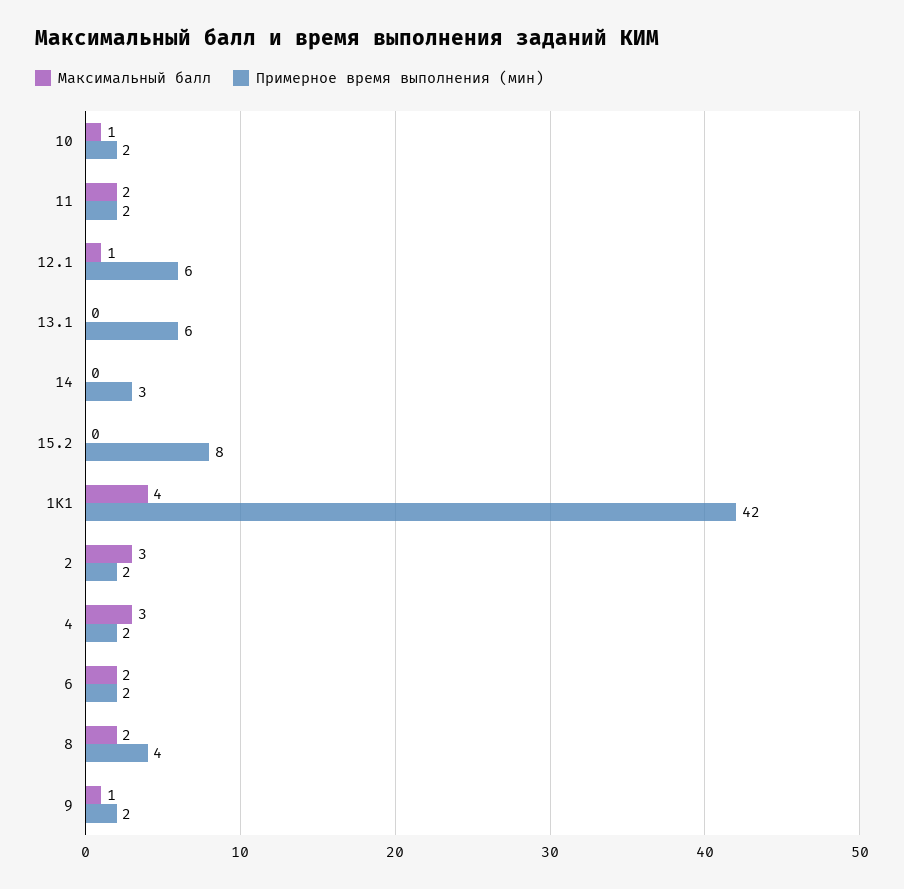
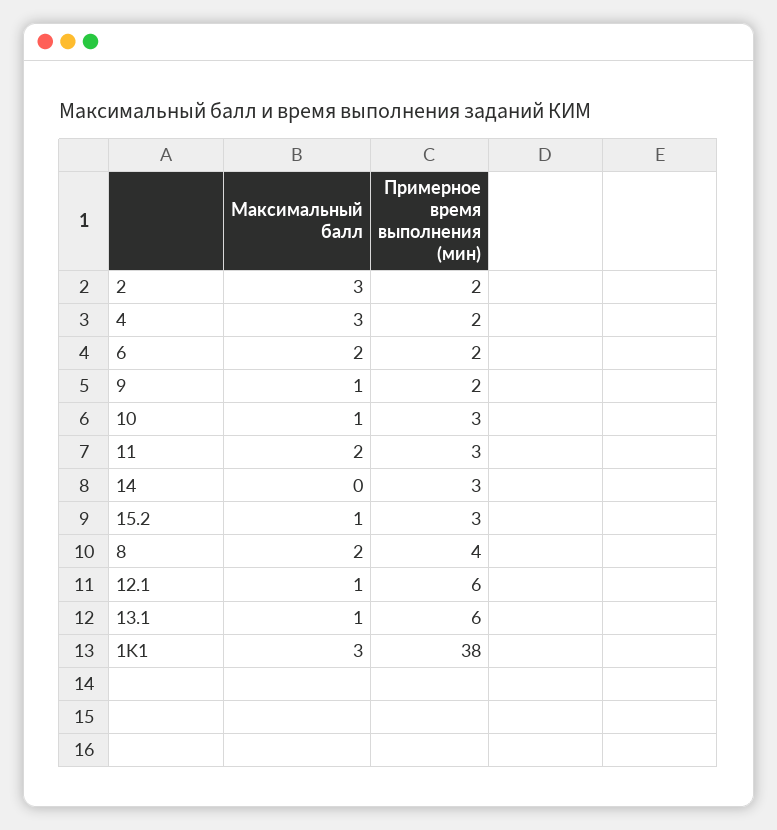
Примерное время выполнения (мин), 10: 2 -> 3
Примерное время выполнения (мин), 11: 2 -> 3
Максимальный балл, 13.1: 0 -> 1
Максимальный балл, 15.2: 0 -> 1
Примерное время выполнения (мин), 15.2: 8 -> 3
Максимальный балл, 1K1: 4 -> 3
Примерное время выполнения (мин), 1K1: 42 -> 38

